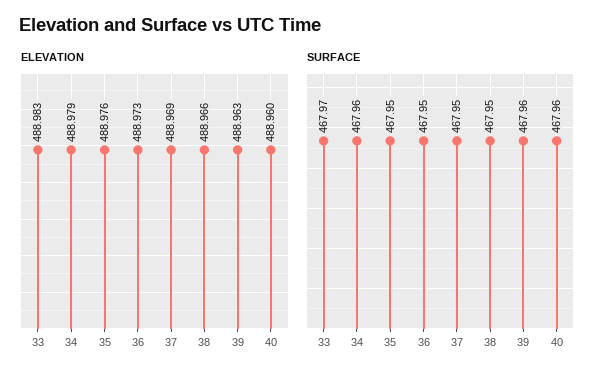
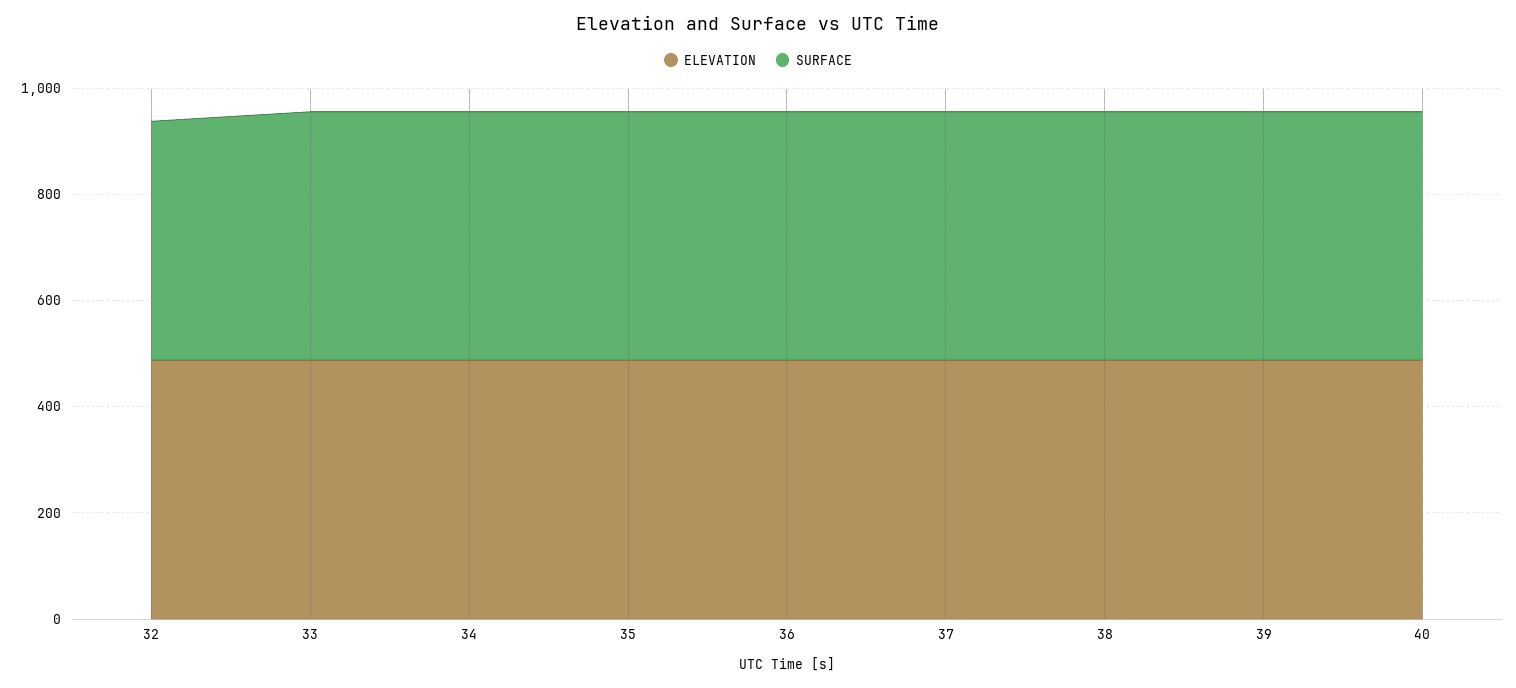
ELEVATION, 32: none -> 500
SURFACE, 32: none -> 450

